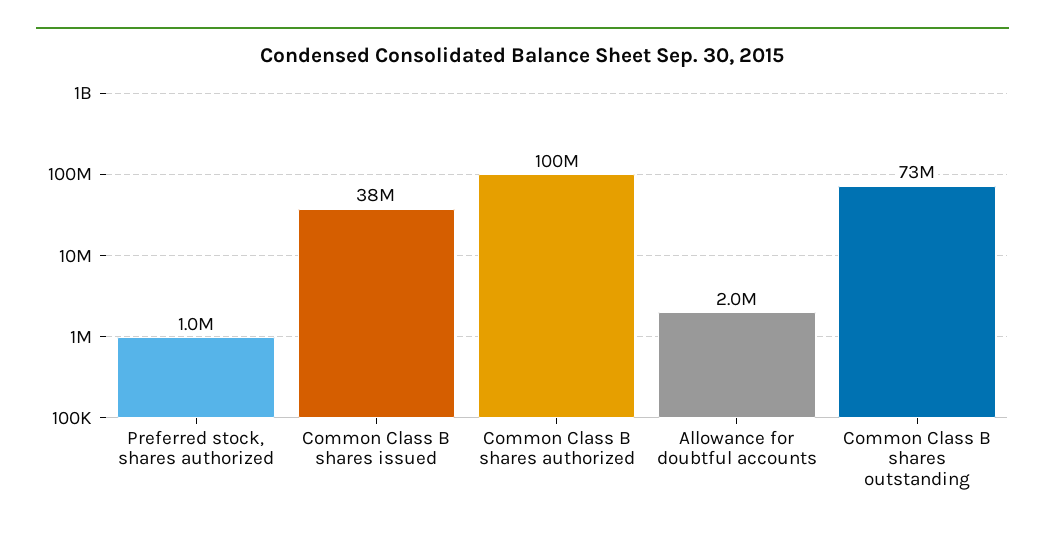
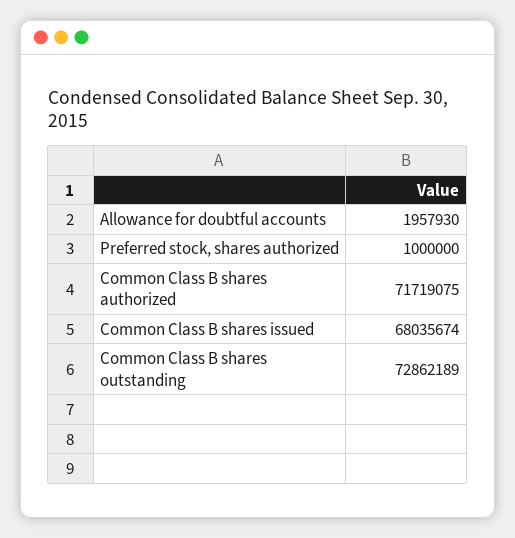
Common Class B shares issued: 38000000 -> 68035674
Common Class B shares authorized: 100000000 -> 71719075

